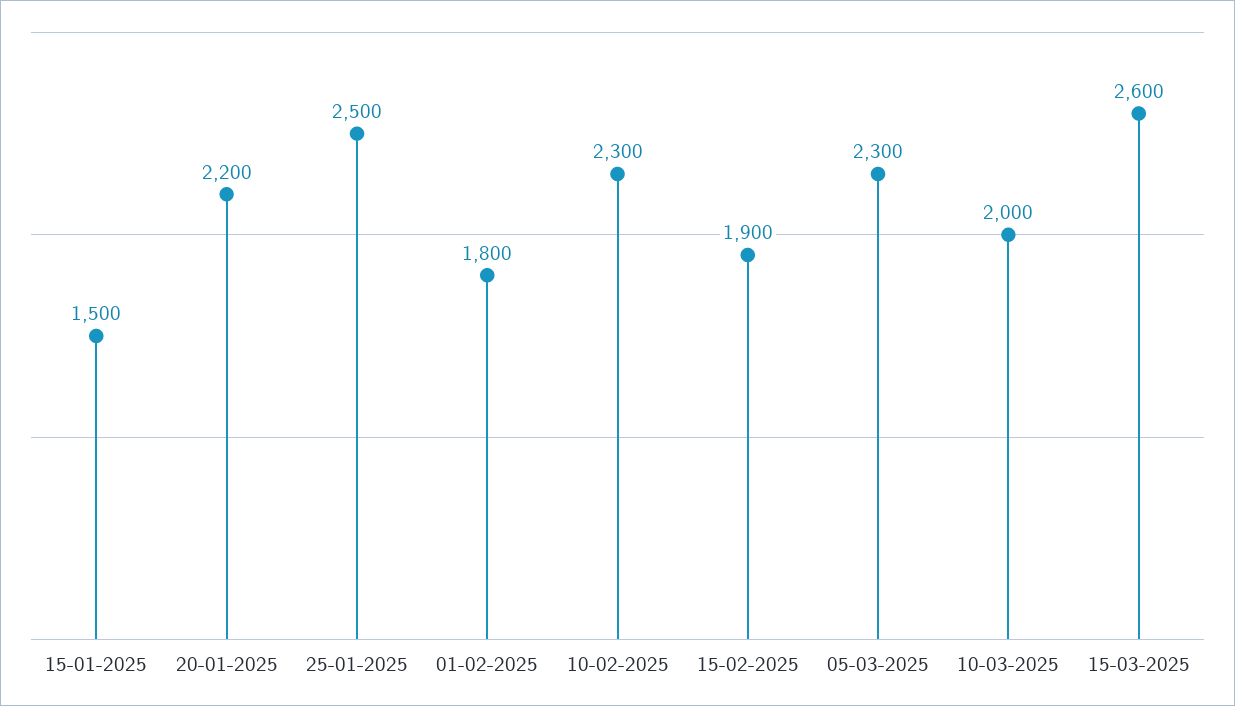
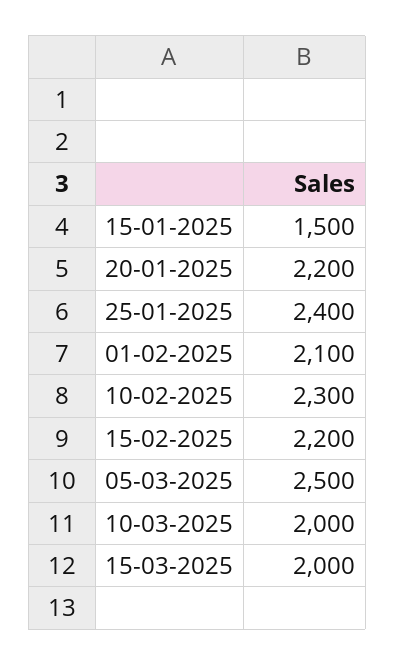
25-01-2025: 2500 -> 2400
01-02-2025: 1800 -> 2100
15-02-2025: 1900 -> 2200
05-03-2025: 2300 -> 2500
15-03-2025: 2600 -> 2000

